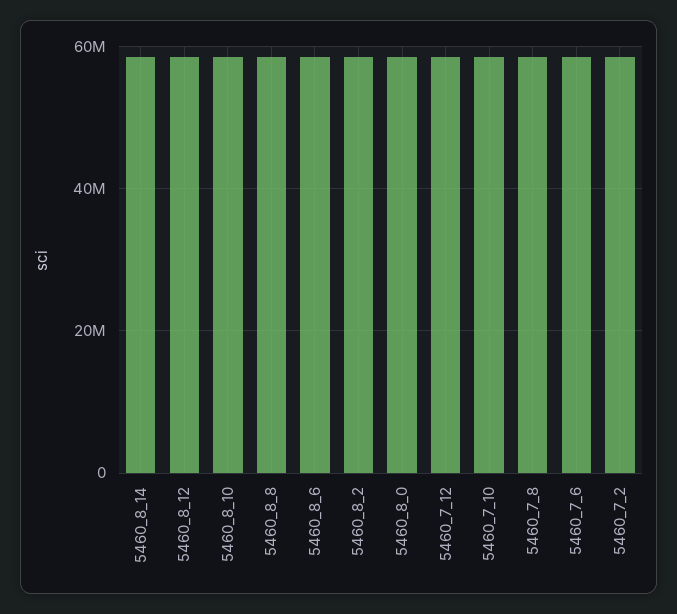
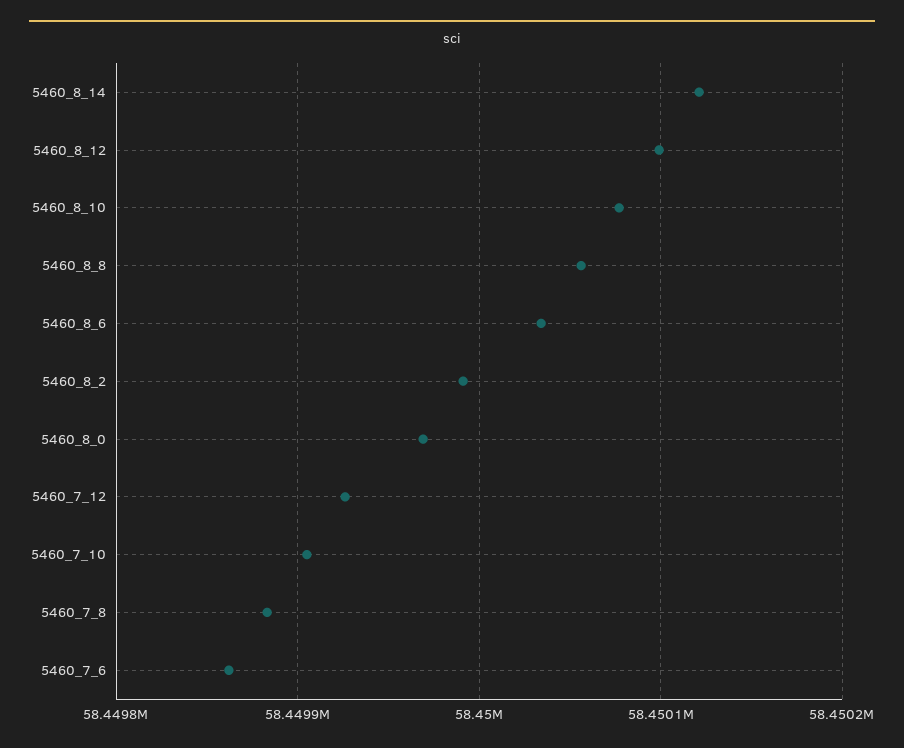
5460_7_2: 58000000 -> none

